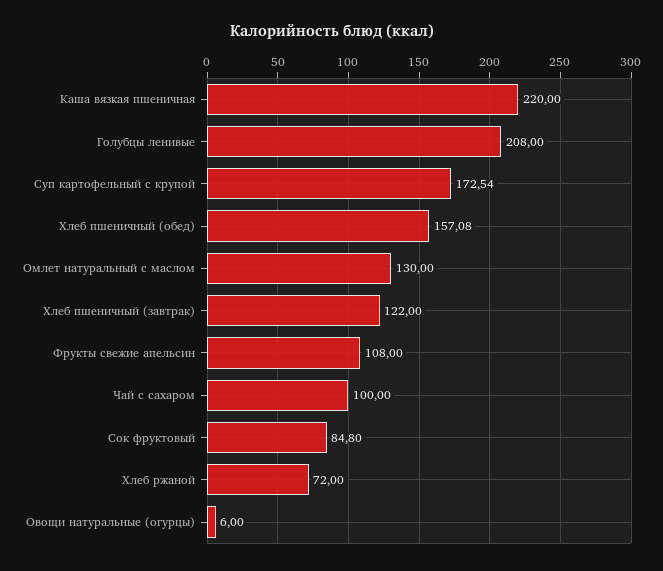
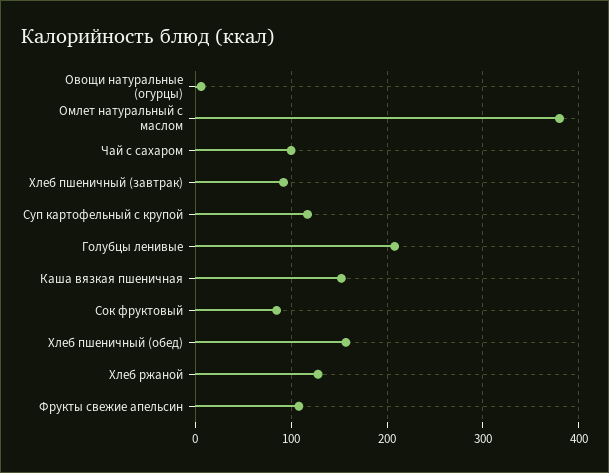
Каша вязкая пшеничная: 220 -> 150
Суп картофельный с крупой: 172.54 -> 120
Омлет натуральный с маслом: 130 -> 380
Хлеб пшеничный (завтрак): 122 -> 90
Хлеб ржаной: 72 -> 130

